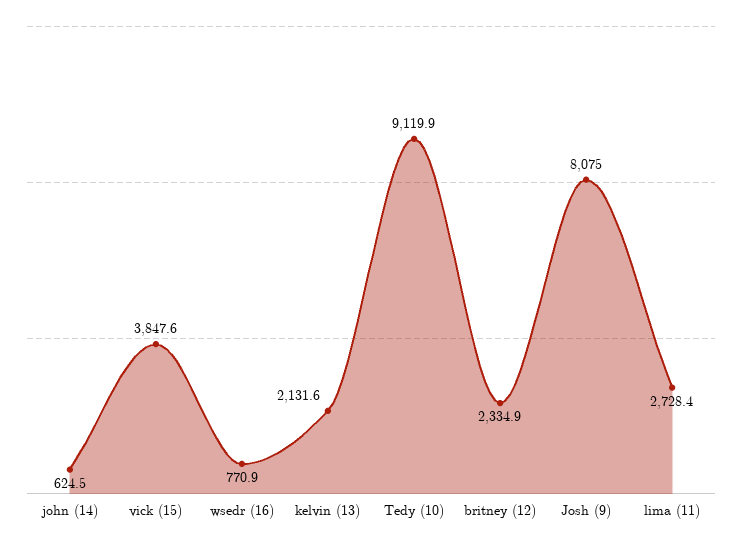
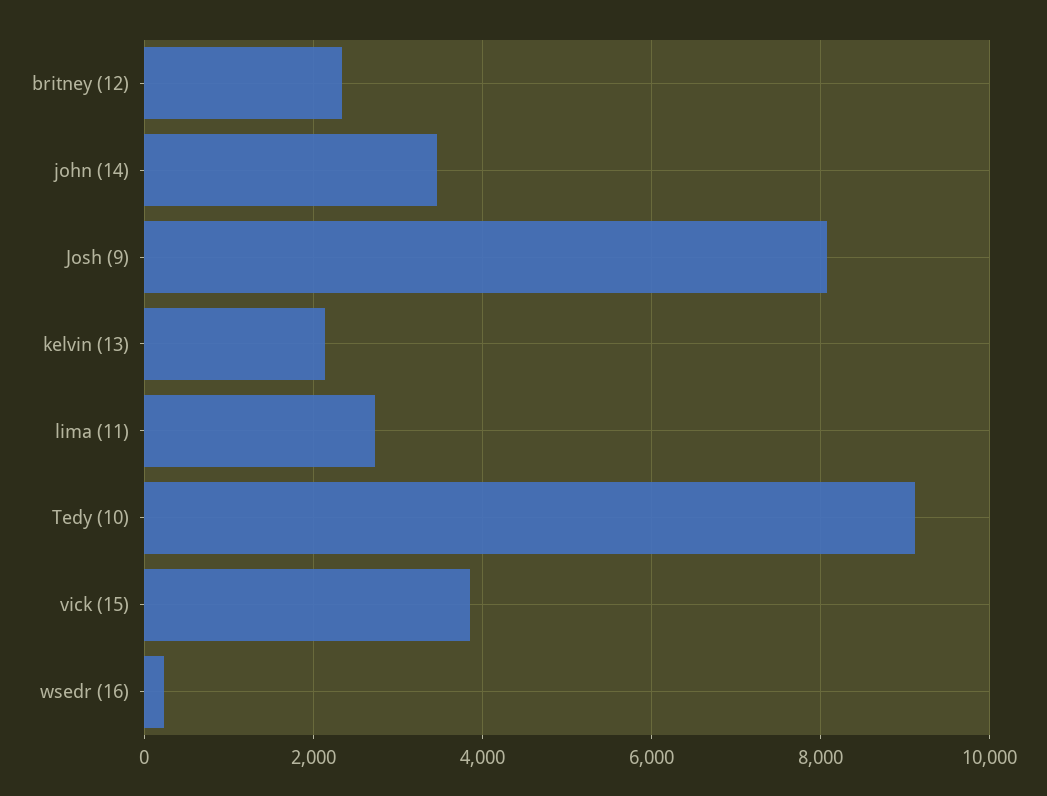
john (14): 624.5 -> 3400
wsedr (16): 770.9 -> 200

